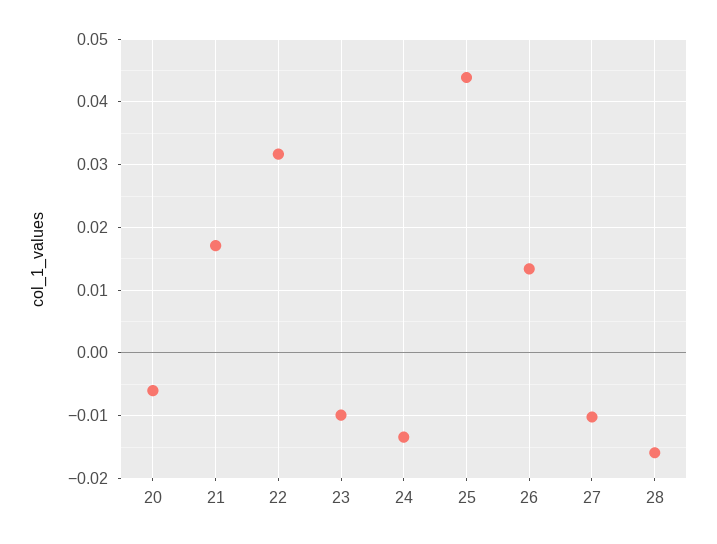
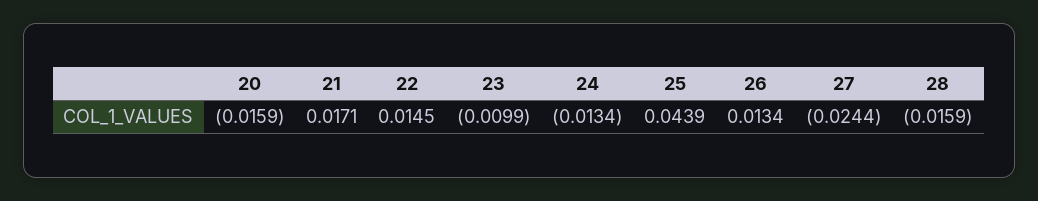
20: -0.006 -> -0.0159
22: 0.032 -> 0.0145
27: -0.01 -> -0.0244

